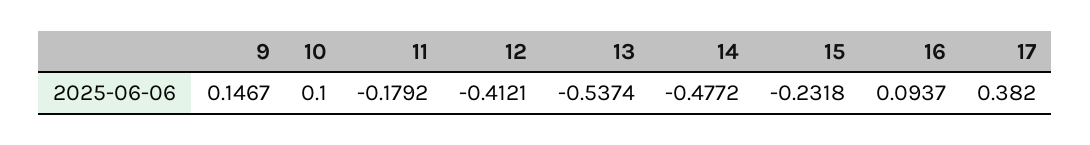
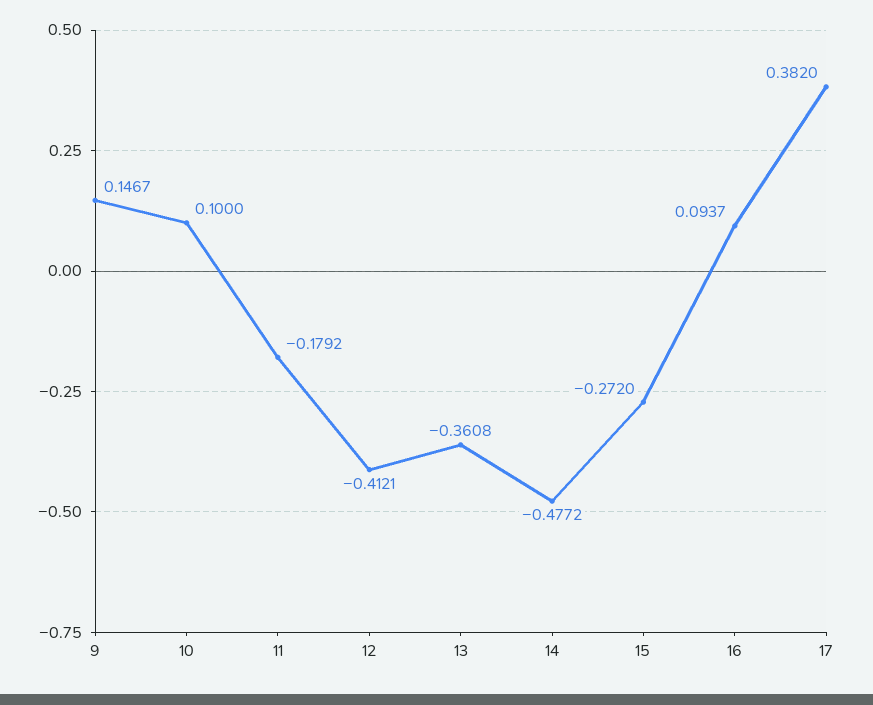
13: -0.5374 -> -0.3608
15: -0.2318 -> -0.272

